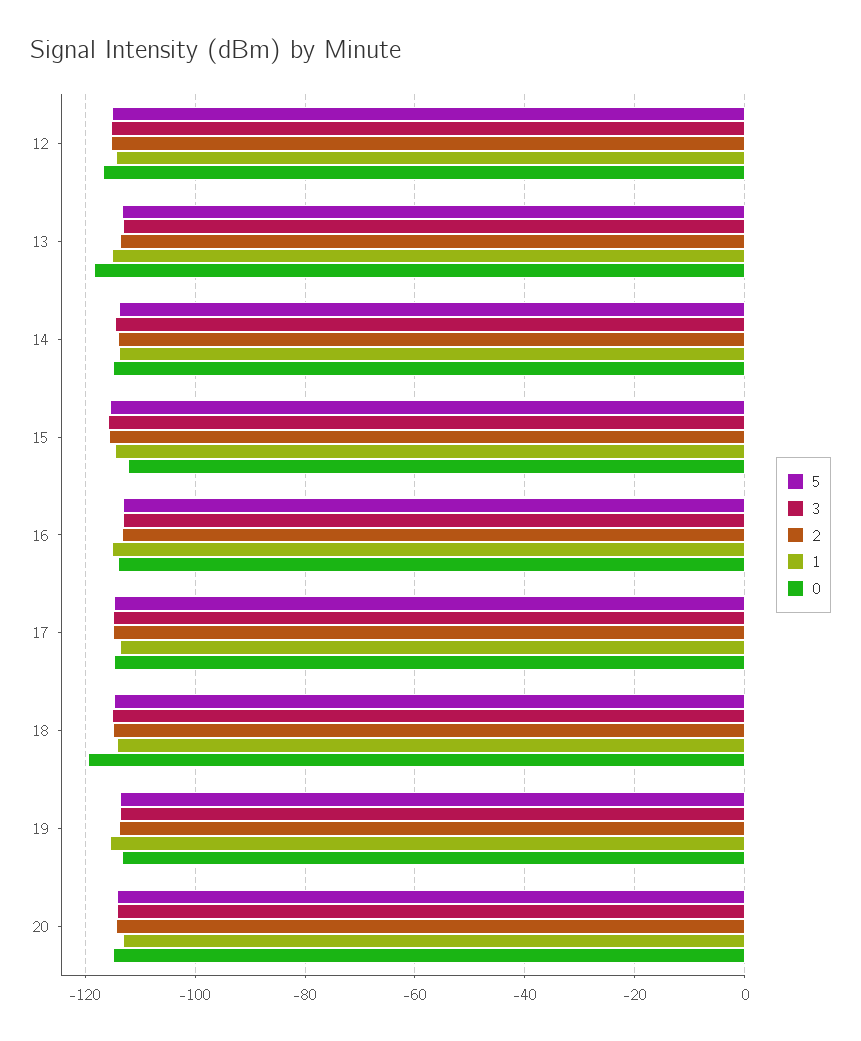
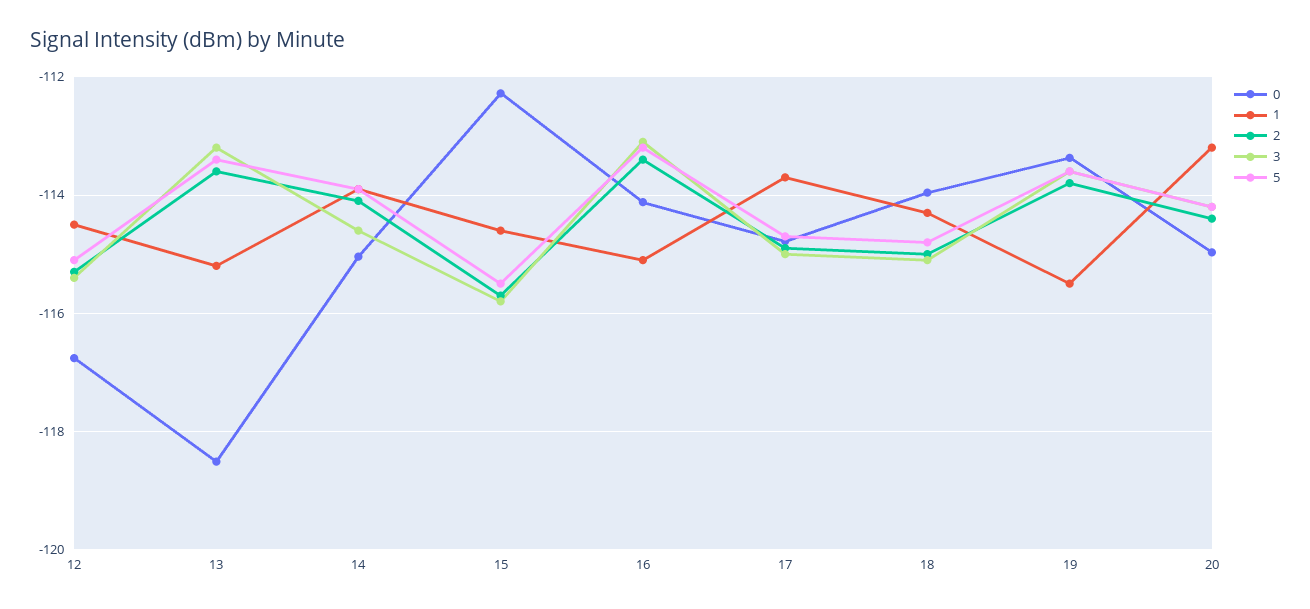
0, 18: -120 -> -114

